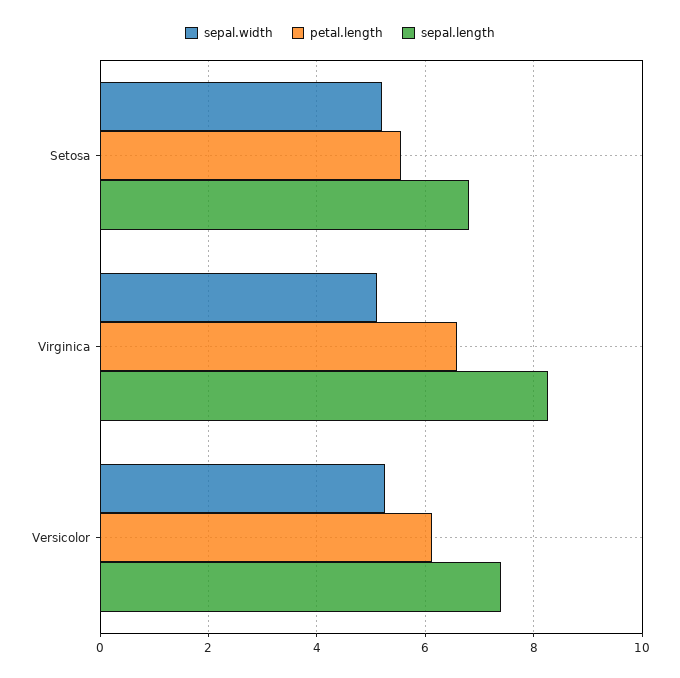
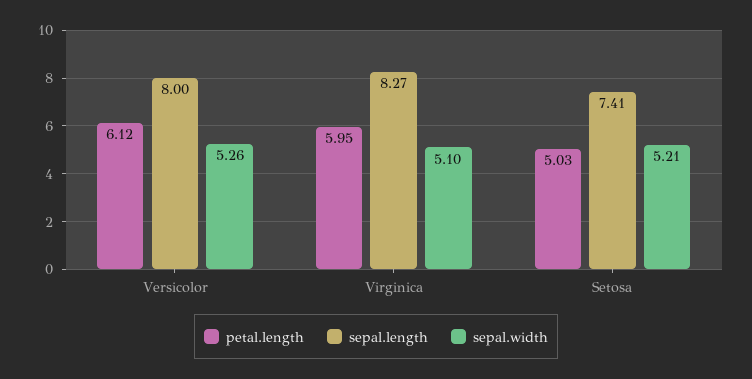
petal.length, Setosa: 5.6 -> 5.03
sepal.length, Setosa: 6.8 -> 7.41
petal.length, Virginica: 6.6 -> 5.95
sepal.length, Versicolor: 7.4 -> 8

